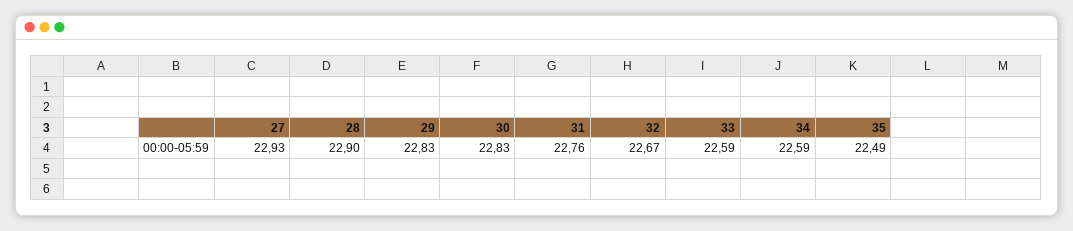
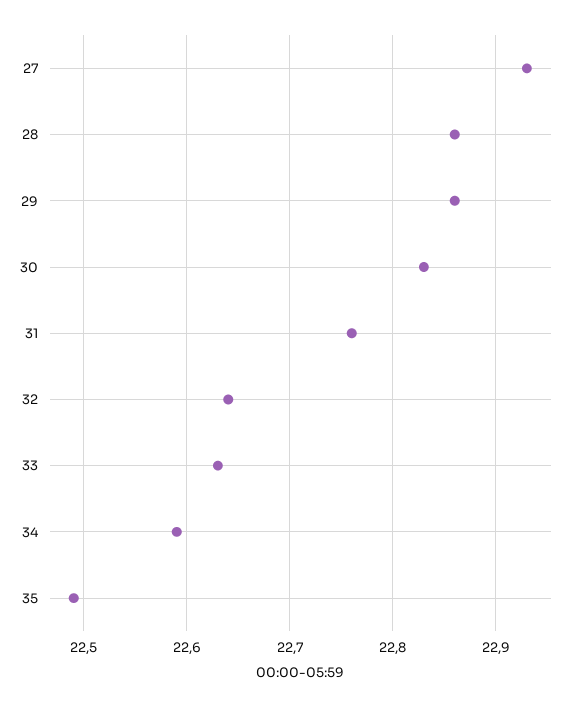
28: 22.9 -> 22.86
29: 22.83 -> 22.86
32: 22.67 -> 22.64
33: 22.59 -> 22.63

